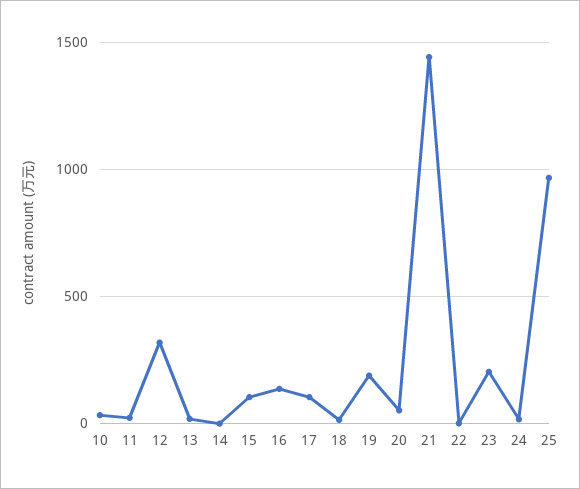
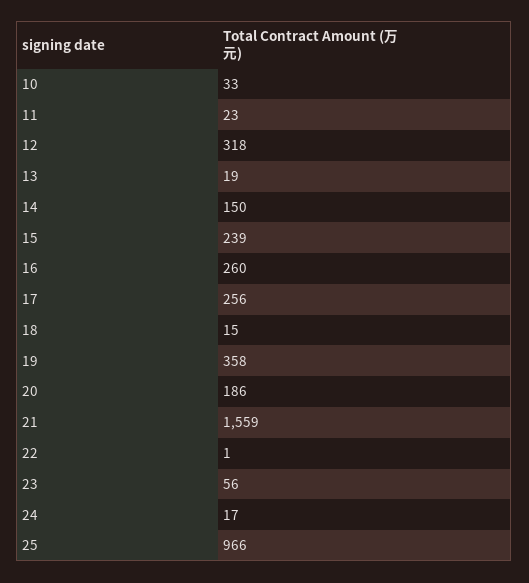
14: 0 -> 150
15: 100 -> 239
16: 150 -> 260
17: 100 -> 256
19: 200 -> 358
20: 50 -> 186
21: 1450 -> 1559
23: 200 -> 56

